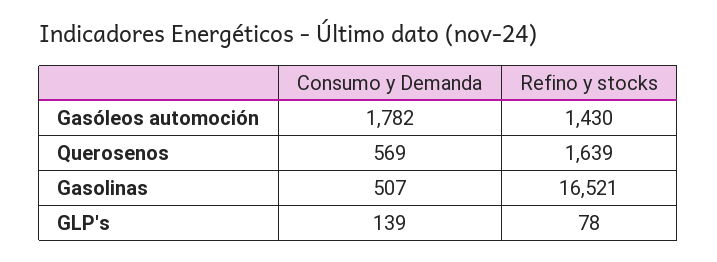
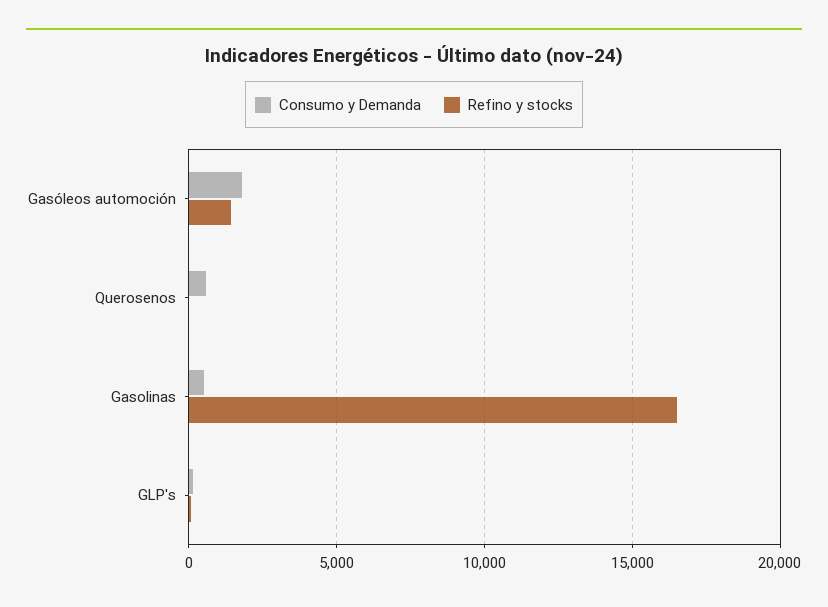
Refino y stocks, Querosenos: 1639 -> 0

